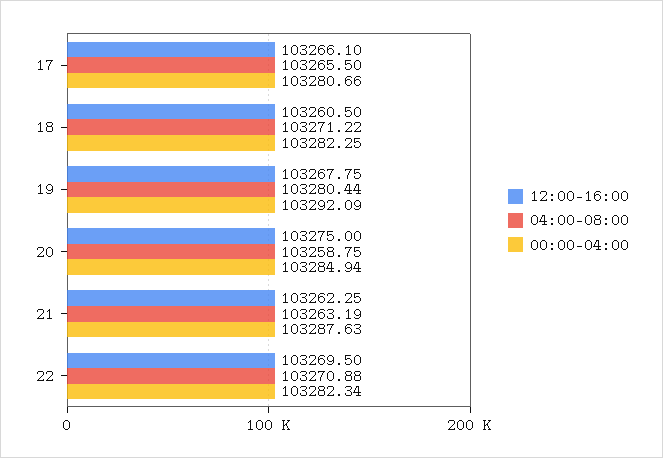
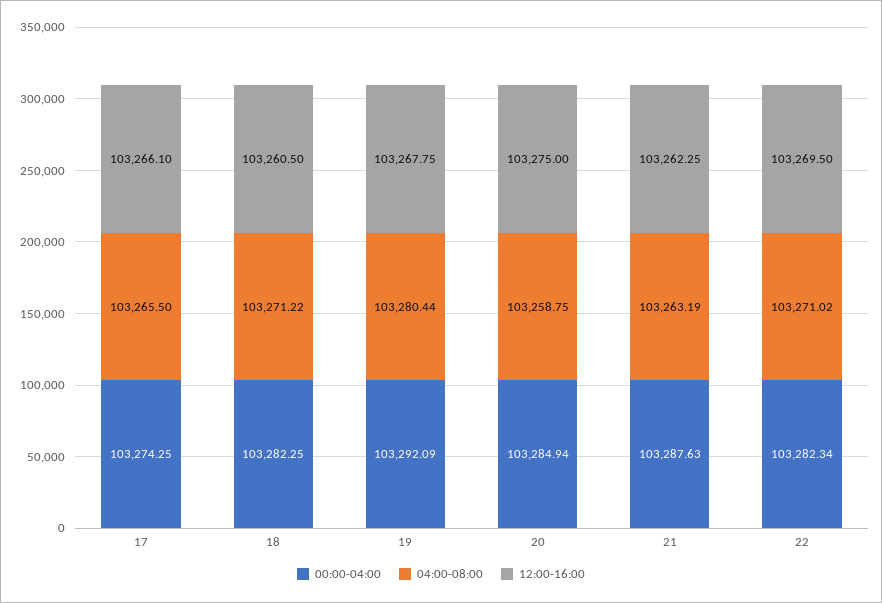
00:00-04:00, 17: 103280.66 -> 103274.25
04:00-08:00, 22: 103270.88 -> 103271.02

